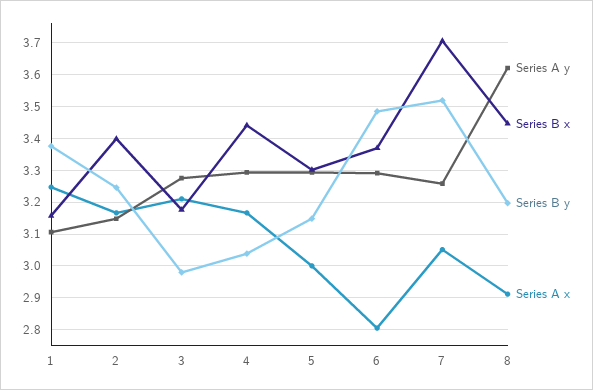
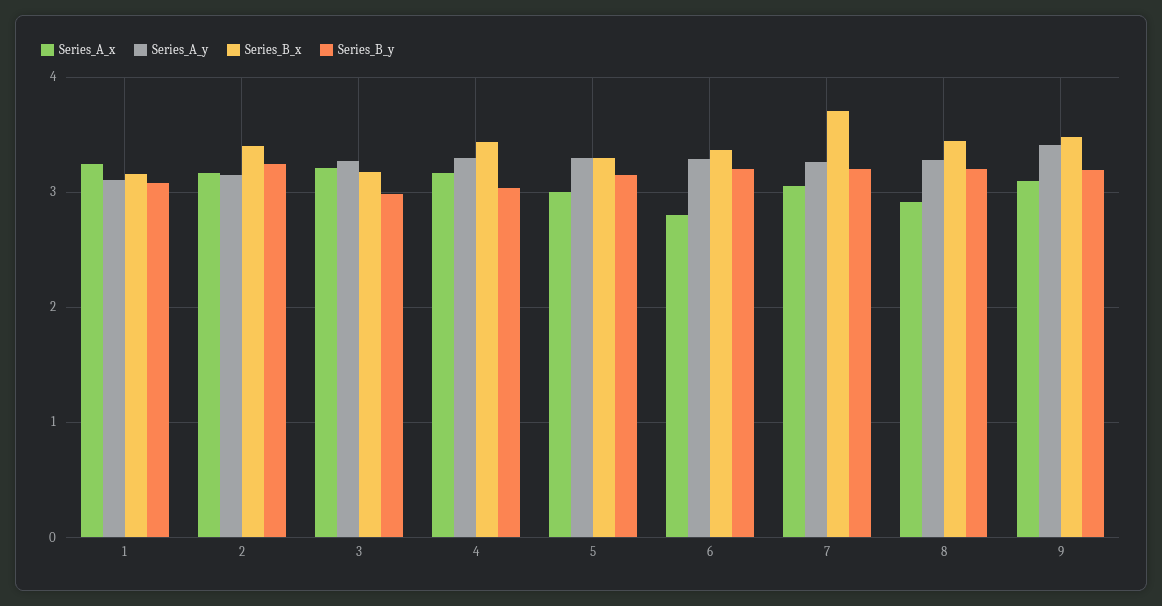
Series B y, 1: 3.38 -> 3.1
Series B y, 6: 3.48 -> 3.2
Series B y, 7: 3.52 -> 3.2
Series A y, 8: 3.62 -> 3.3
Series A x, 9: none -> 3.1
Series A y, 9: none -> 3.4
Series B x, 9: none -> 3.5
Series B y, 9: none -> 3.2

